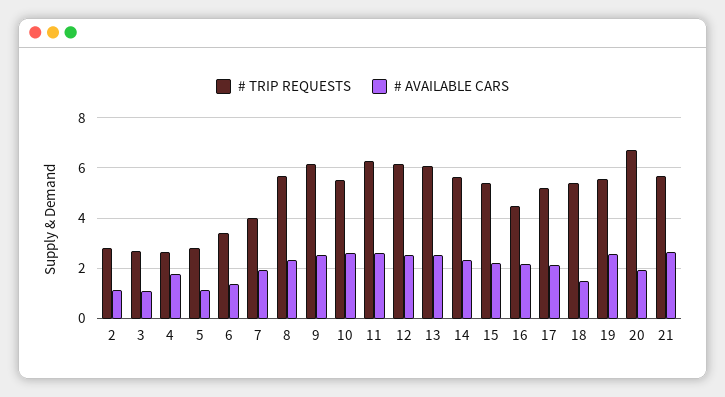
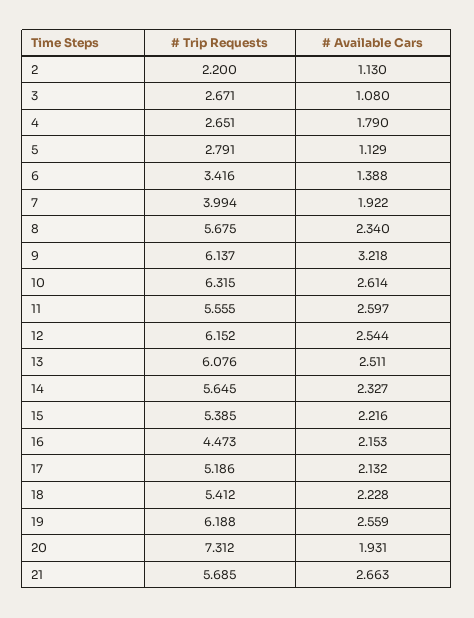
# TRIP REQUESTS, 2: 2.75 -> 2.2
# AVAILABLE CARS, 9: 2.5 -> 3.218
# TRIP REQUESTS, 10: 5.5 -> 6.315
# TRIP REQUESTS, 11: 6.25 -> 5.555
# AVAILABLE CARS, 18: 1.5 -> 2.228
# TRIP REQUESTS, 19: 5.5 -> 6.188
# TRIP REQUESTS, 20: 6.75 -> 7.312

